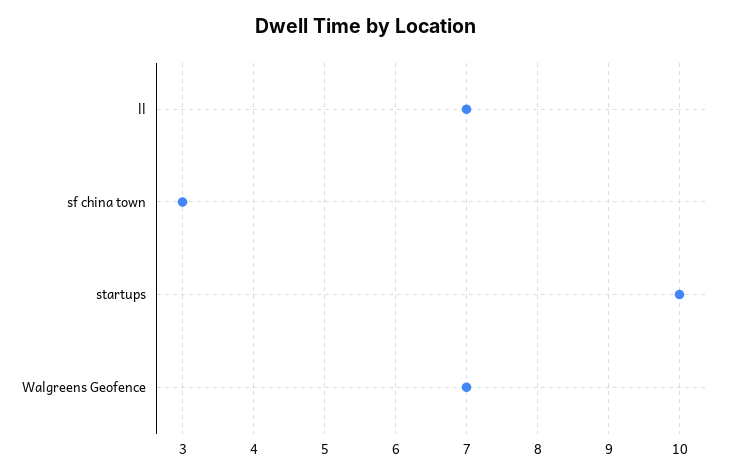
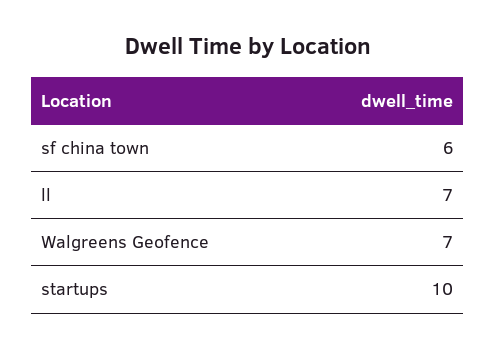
sf china town: 3 -> 6

